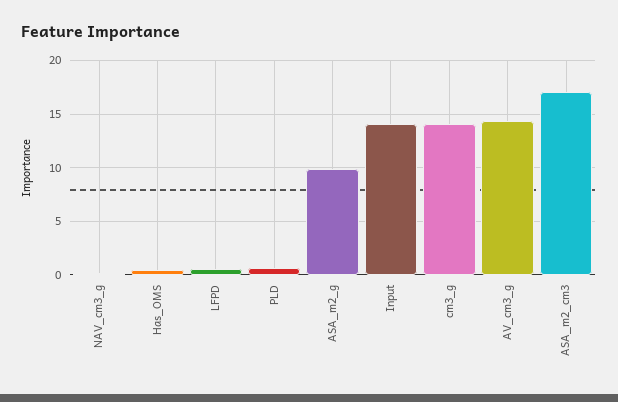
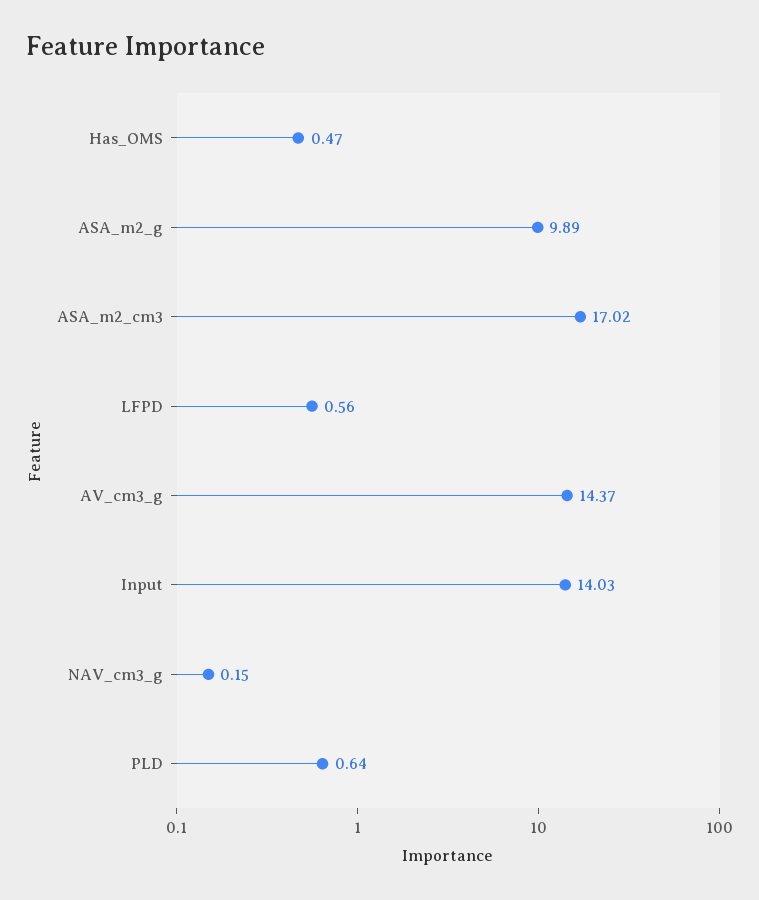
cm3_g: 14 -> none

